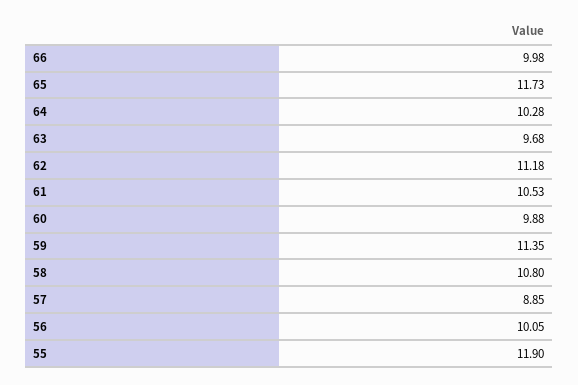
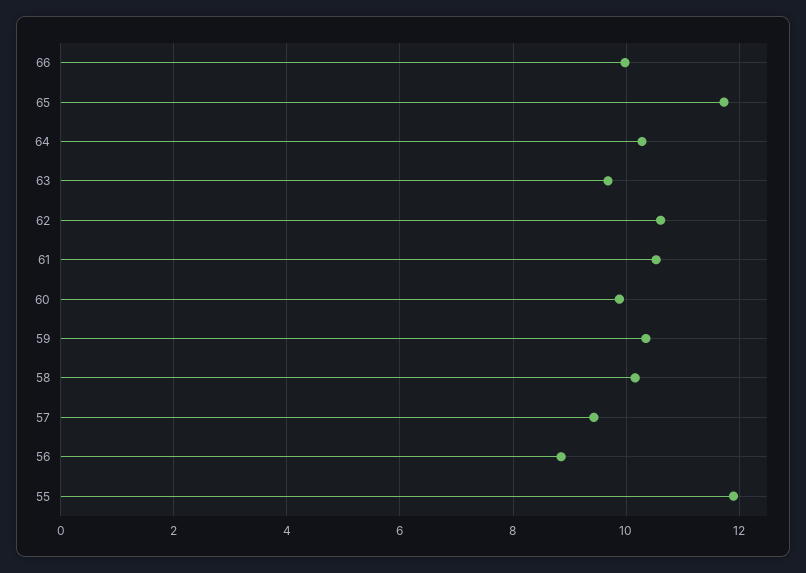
62: 11.18 -> 10.6
59: 11.35 -> 10.4
58: 10.8 -> 10.2
57: 8.85 -> 9.4
56: 10.05 -> 8.8

